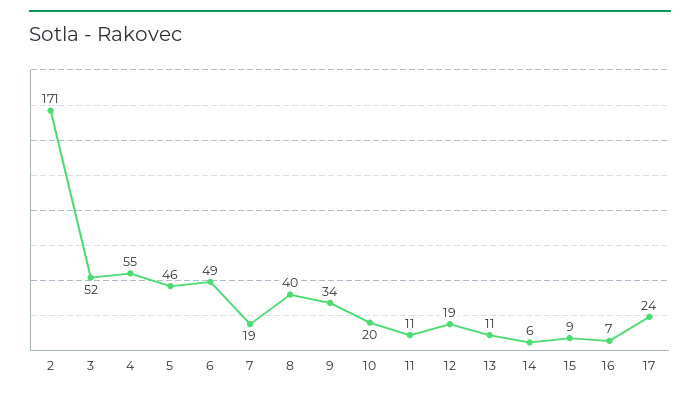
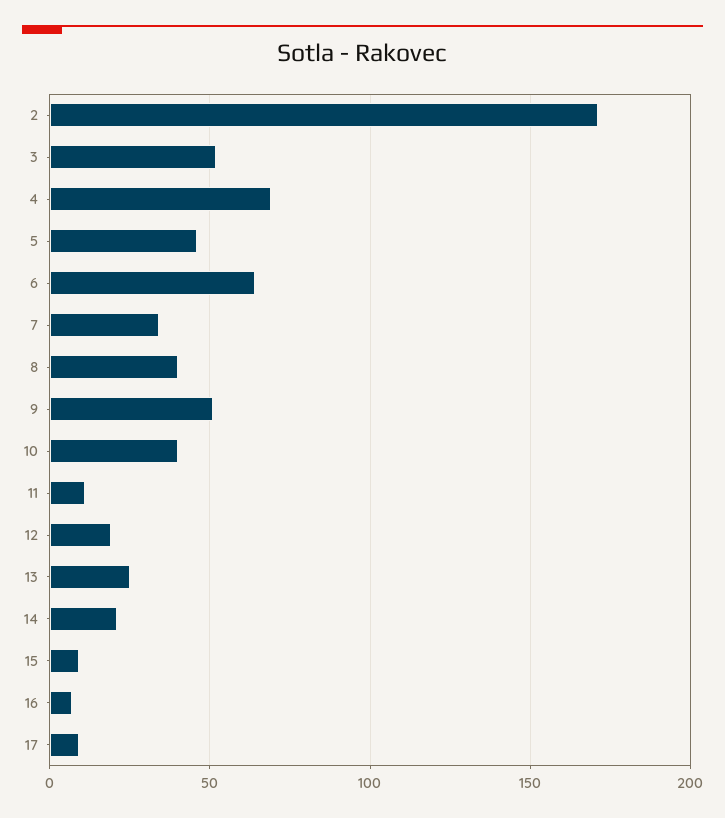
4: 55 -> 70
6: 49 -> 65
7: 19 -> 35
9: 34 -> 50
10: 20 -> 40
13: 11 -> 25
14: 6 -> 20
17: 24 -> 10

